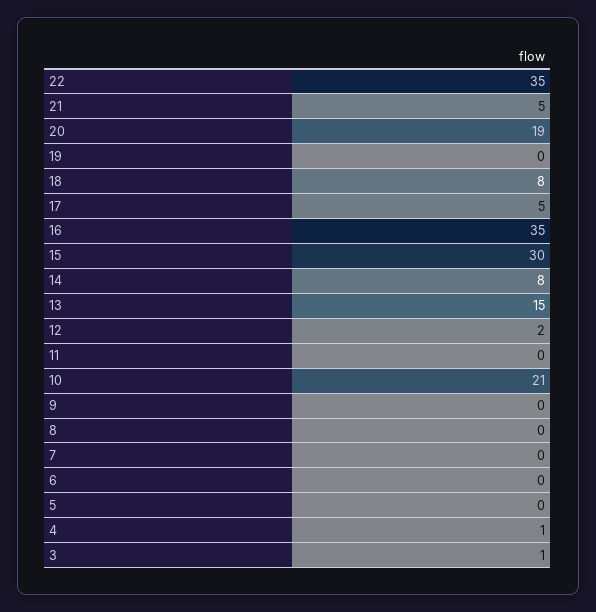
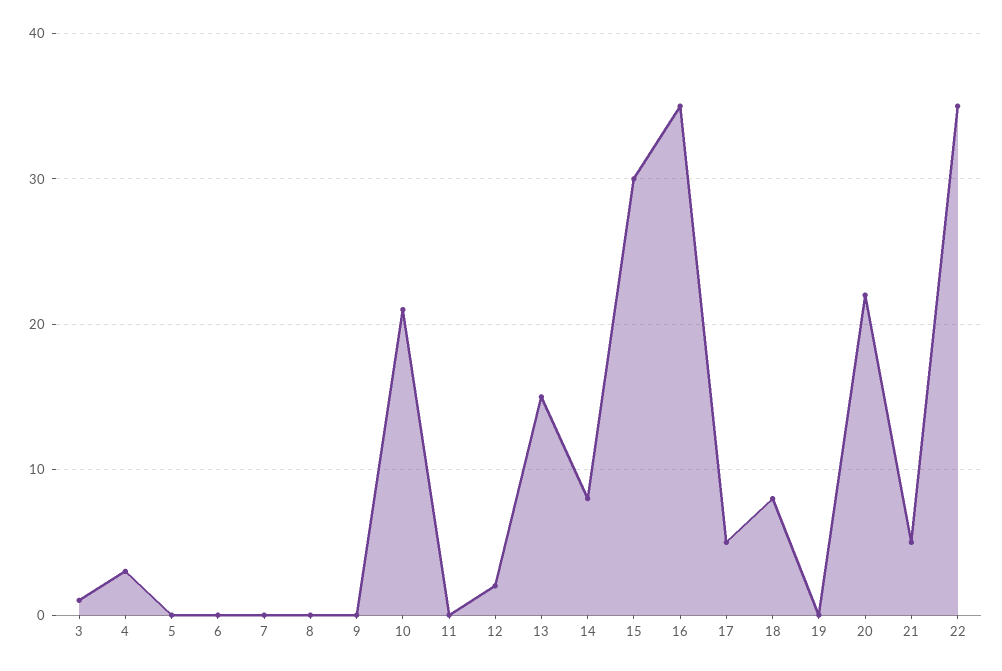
20: 19 -> 22
4: 1 -> 3

